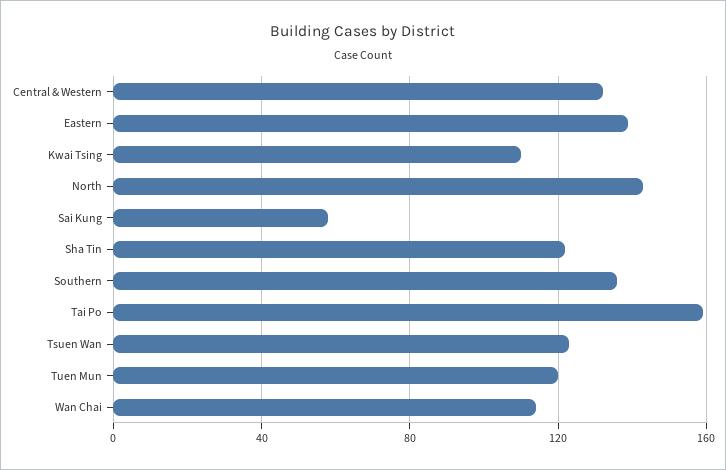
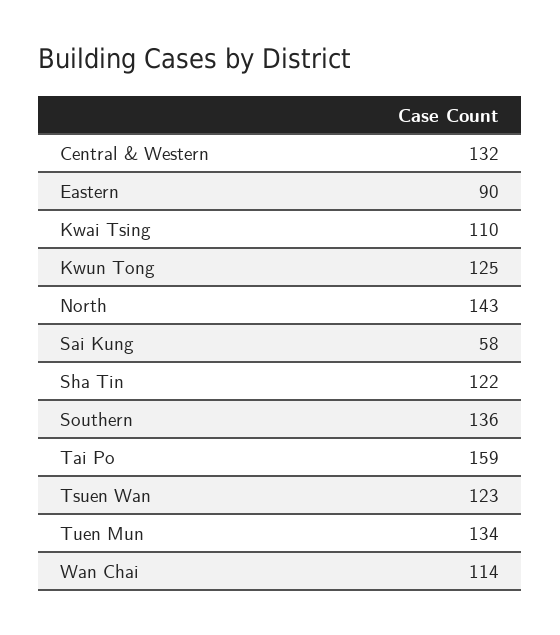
Eastern: 140 -> 90
Tuen Mun: 120 -> 134
Kwun Tong: none -> 125

